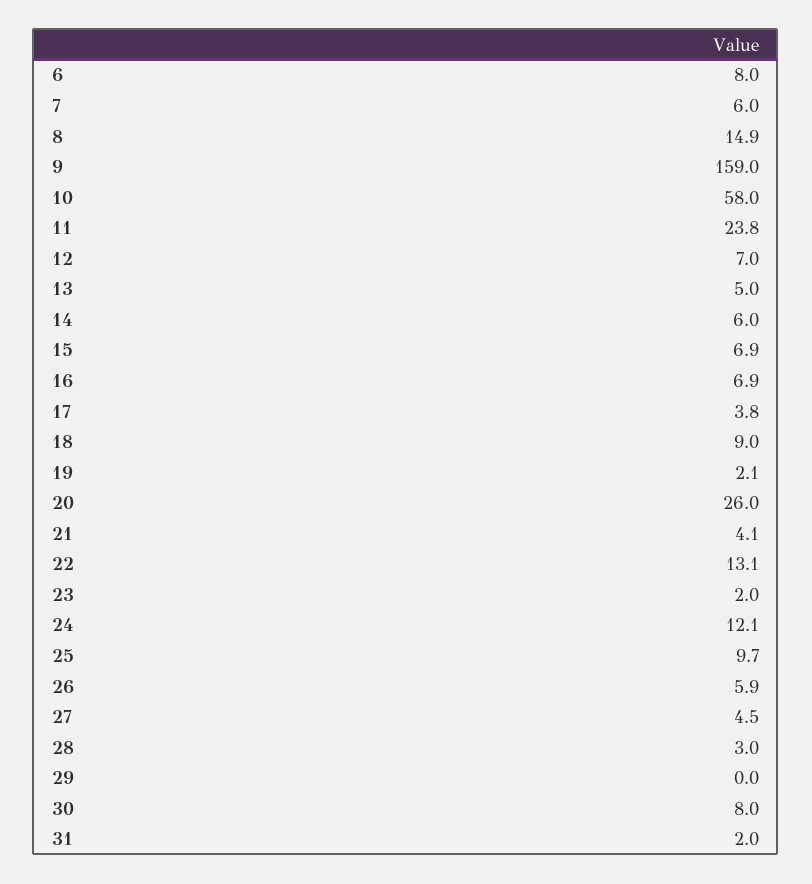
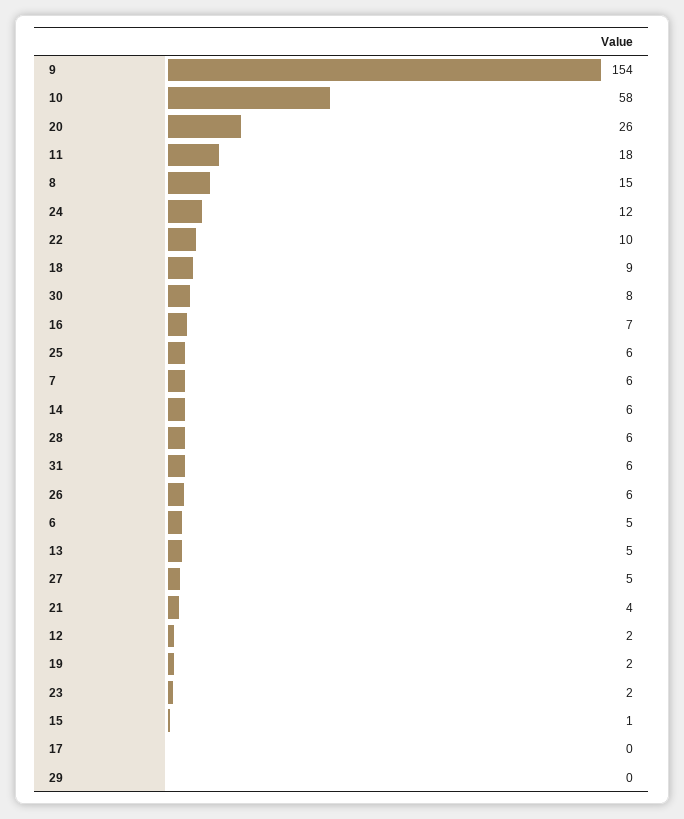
6: 8 -> 5
9: 159 -> 154
11: 23.8 -> 18
12: 7 -> 2
15: 6.9 -> 1
17: 3.8 -> 0
22: 13.1 -> 10
25: 9.7 -> 6
28: 3 -> 6
31: 2 -> 6

